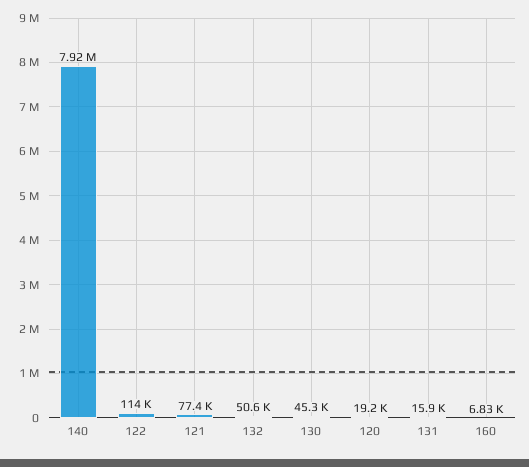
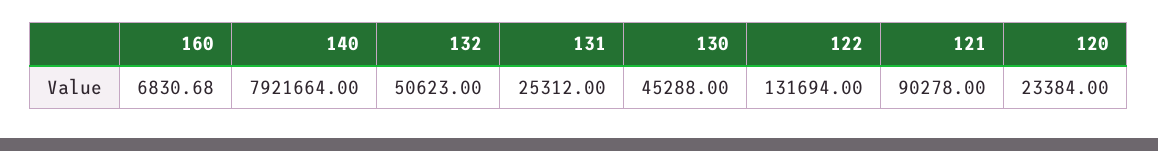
122: 114000 -> 131694
121: 77400 -> 90278
120: 19200 -> 23384
131: 15900 -> 25312

